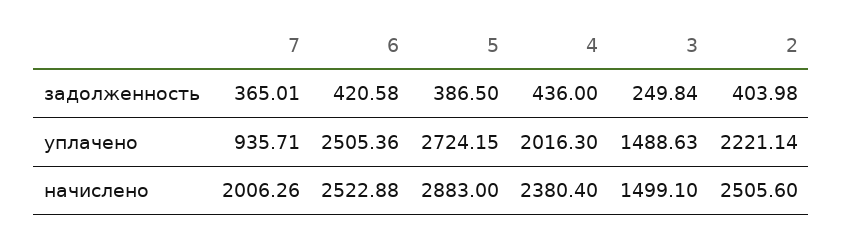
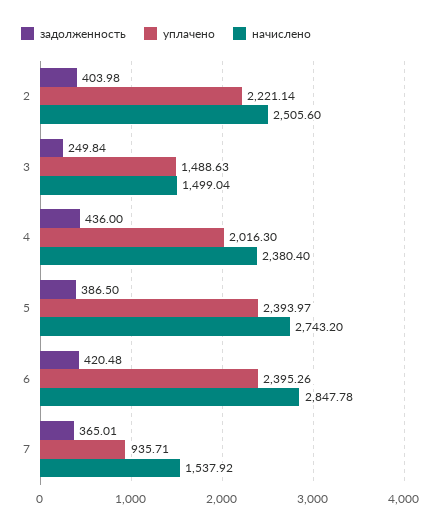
задолженность, 6: 420.58 -> 420.48
уплачено, 6: 2505.36 -> 2395.26
уплачено, 5: 2724.15 -> 2393.97
начислено, 7: 2006.26 -> 1537.92
начислено, 6: 2522.88 -> 2847.78
начислено, 5: 2883 -> 2743.2
начислено, 3: 1499.1 -> 1499.04

